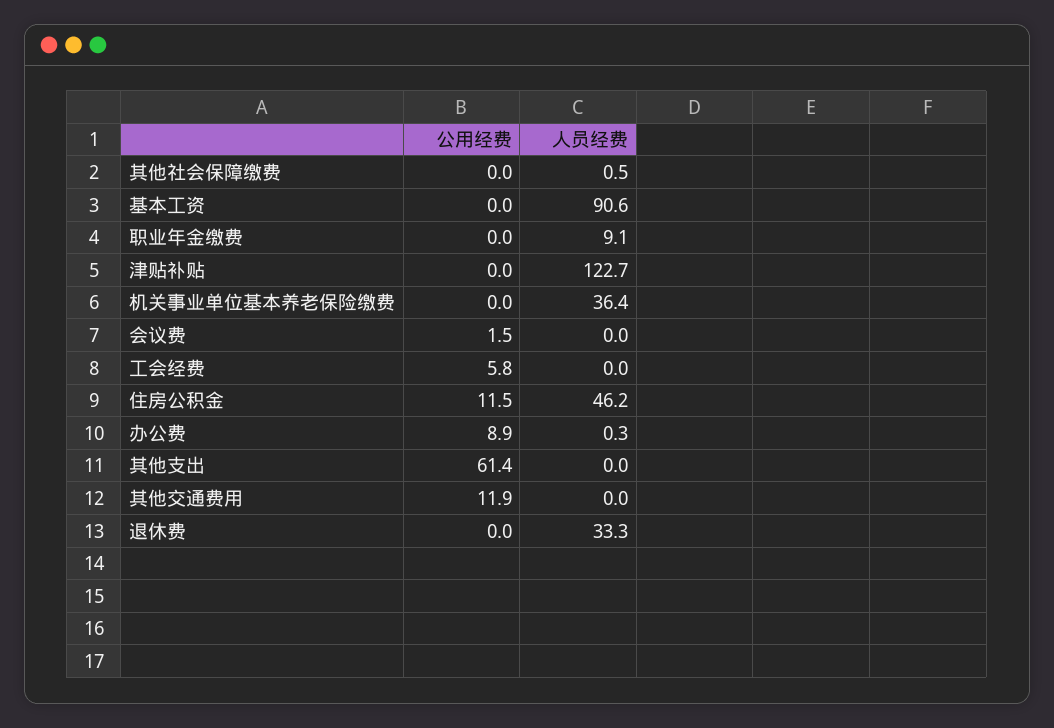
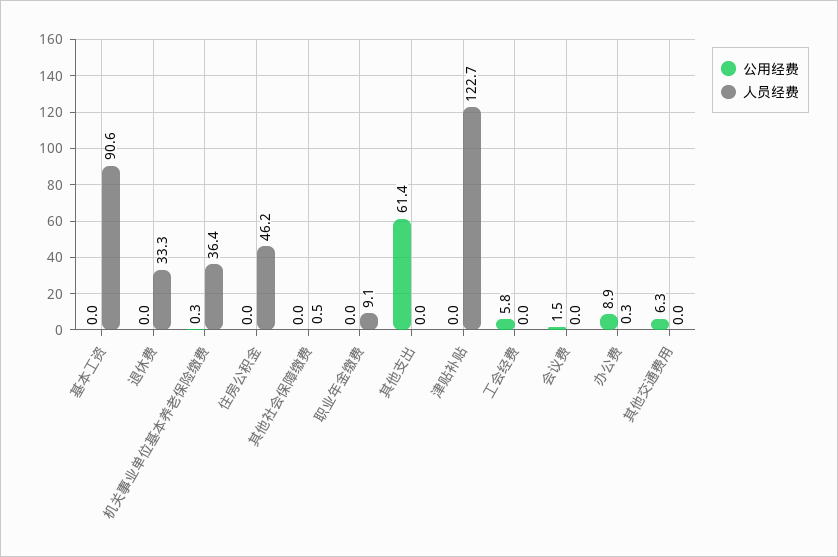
公用经费, 机关事业单位基本养老保险缴费: 0 -> 0.3
公用经费, 住房公积金: 11.5 -> 0
公用经费, 其他交通费用: 11.9 -> 6.3

